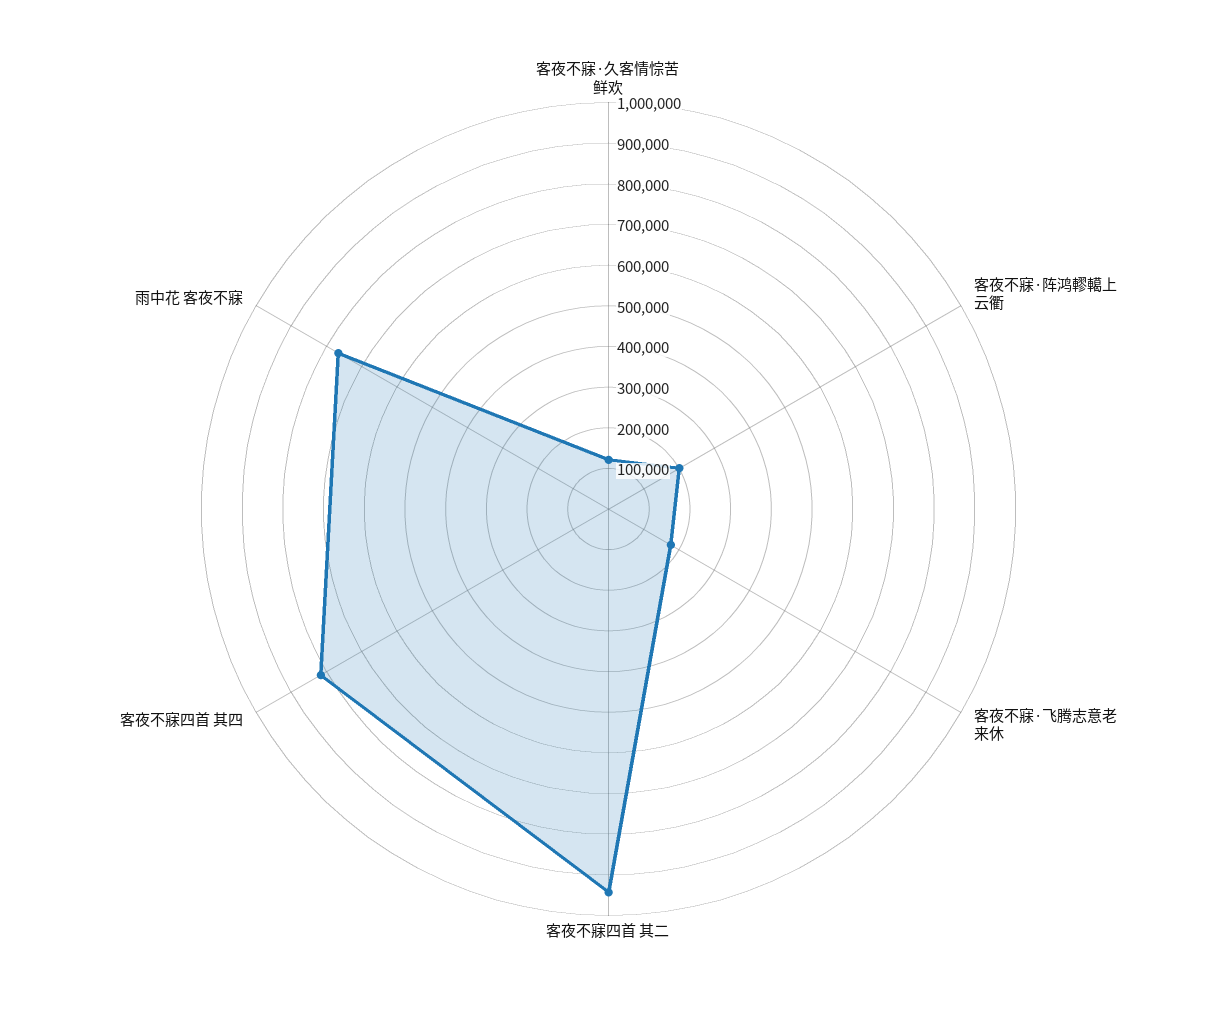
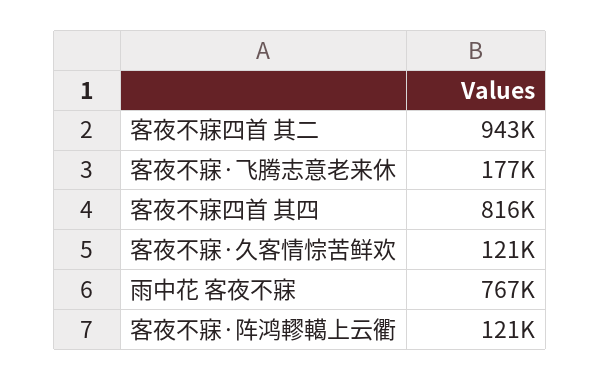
客夜不寐·阵鸿轇轕上云衢: 200000 -> 121000

